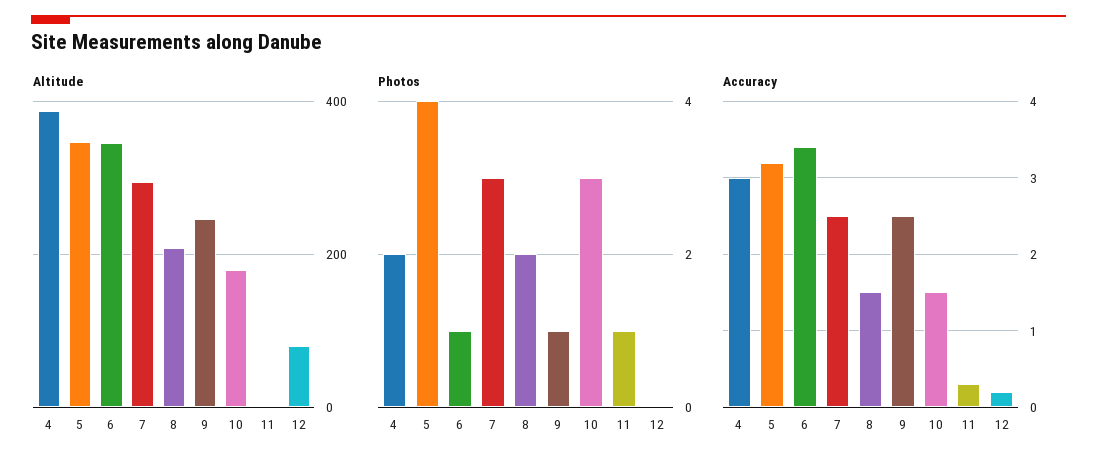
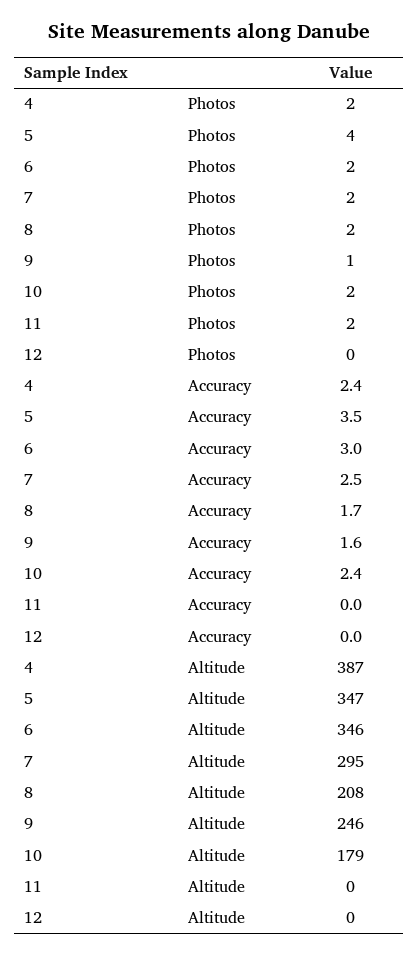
Altitude, 12: 80 -> 0
Photos, 6: 1 -> 2
Photos, 7: 3 -> 2
Photos, 10: 3 -> 2
Photos, 11: 1 -> 2
Accuracy, 4: 3 -> 2.4
Accuracy, 5: 3.2 -> 3.5
Accuracy, 6: 3.4 -> 3
Accuracy, 8: 1.5 -> 1.7
Accuracy, 9: 2.5 -> 1.6
Accuracy, 10: 1.5 -> 2.4
Accuracy, 11: 0.3 -> 0
Accuracy, 12: 0.2 -> 0

